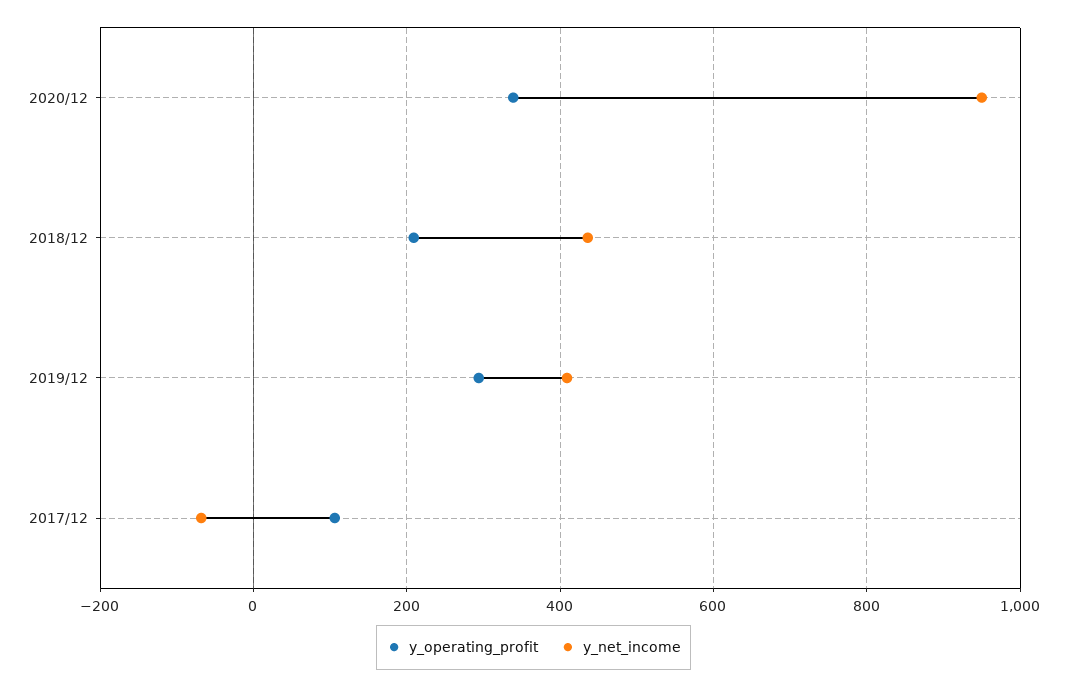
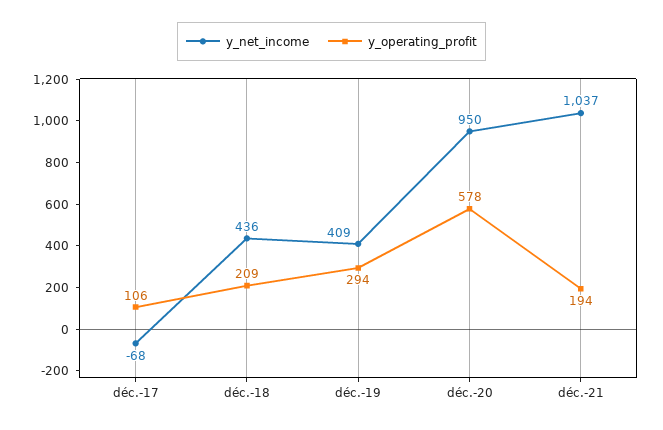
y_operating_profit, 2020/12: 340 -> 578
y_net_income, déc.-21: none -> 1037
y_operating_profit, déc.-21: none -> 194

